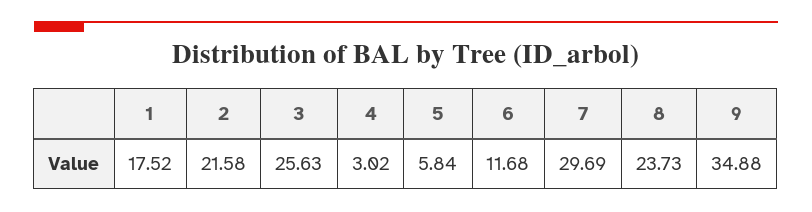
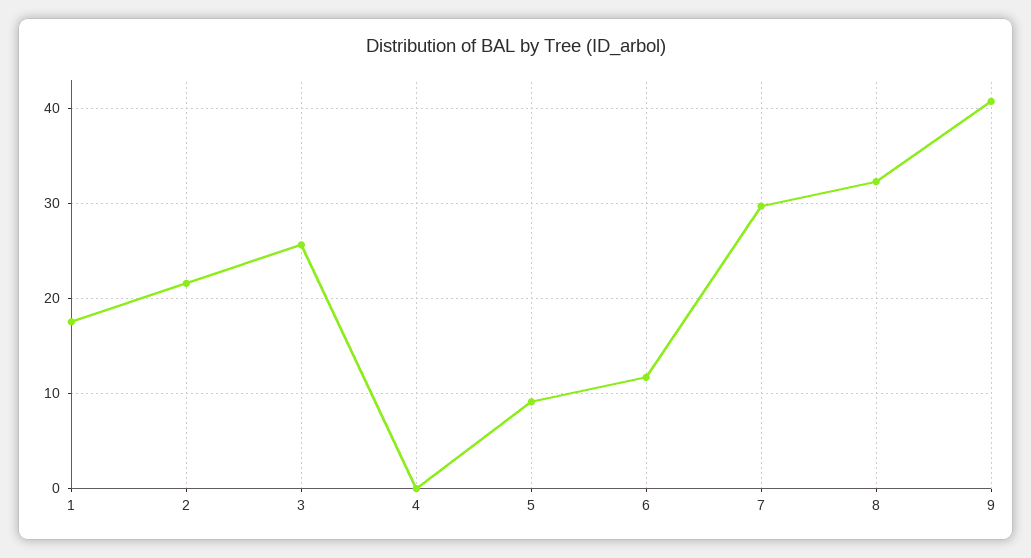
4: 3.02 -> 0
5: 5.84 -> 9
8: 23.73 -> 32
9: 34.88 -> 41

